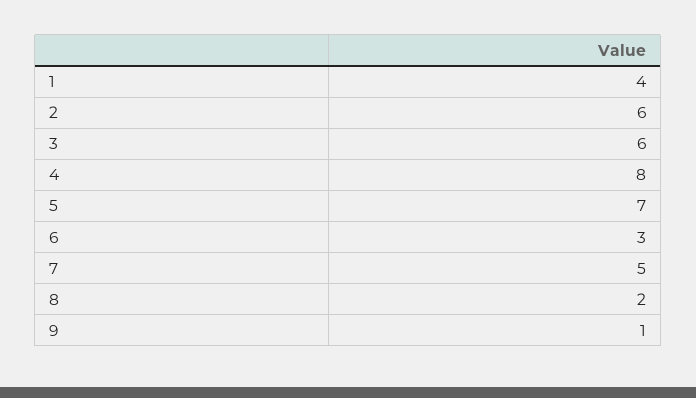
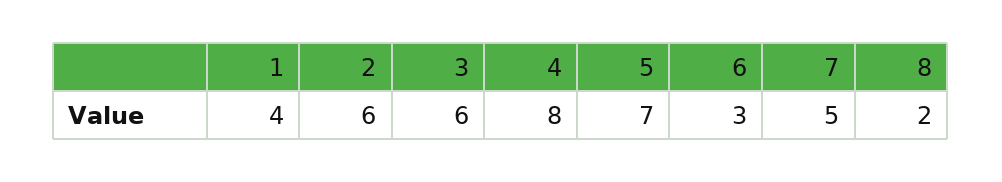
9: 1 -> none

